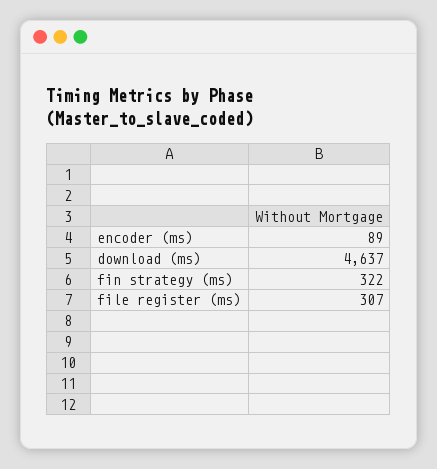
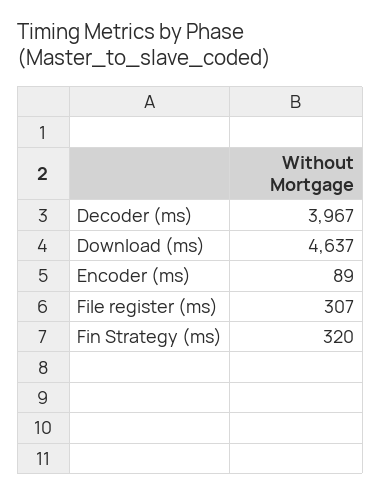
fin strategy (ms): 322 -> 320
Decoder (ms): none -> 3967

